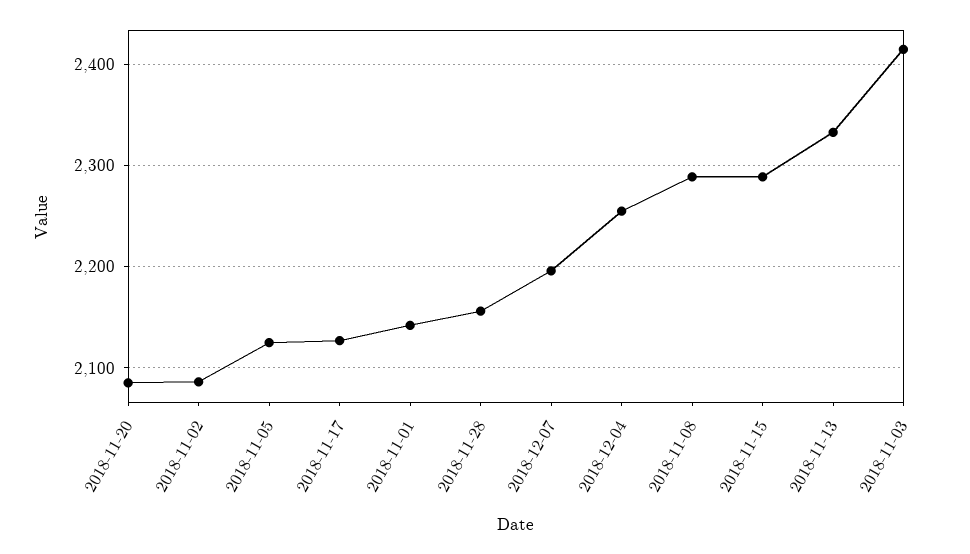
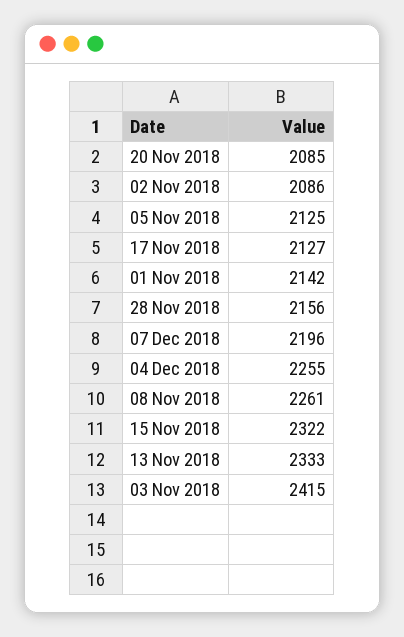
2018-11-08: 2290 -> 2261
2018-11-15: 2290 -> 2322

